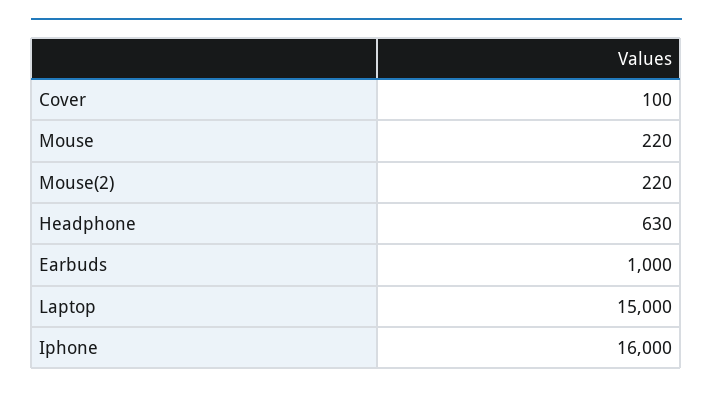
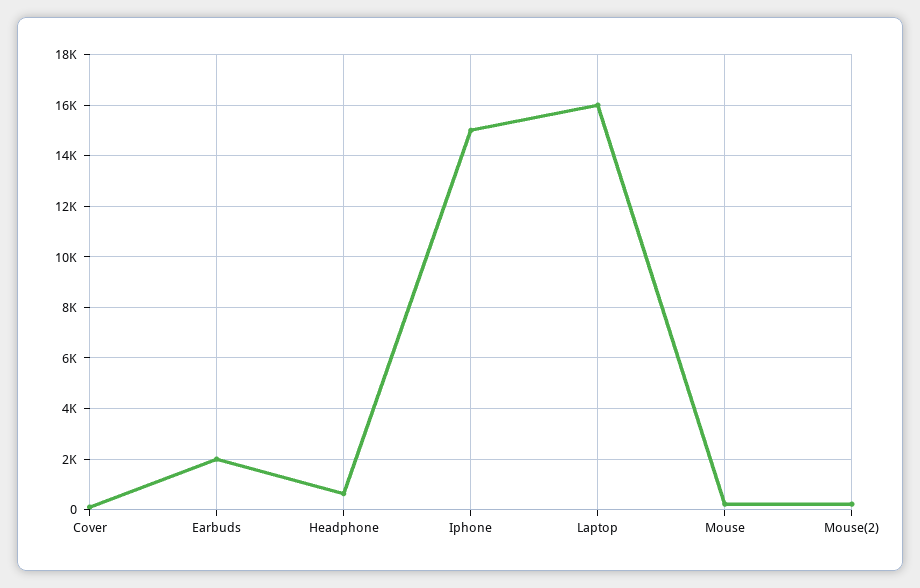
Earbuds: 1000 -> 2000
Laptop: 15000 -> 16000
Iphone: 16000 -> 15000

